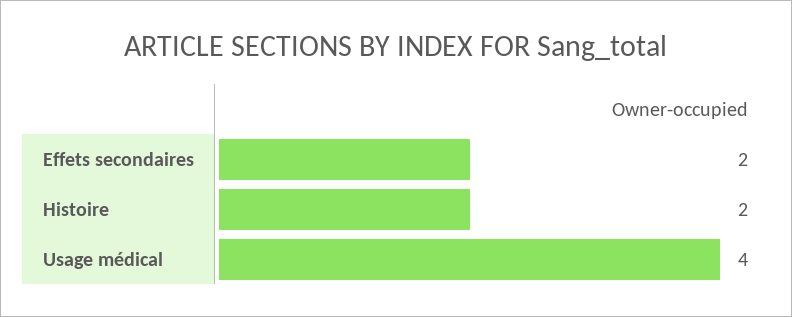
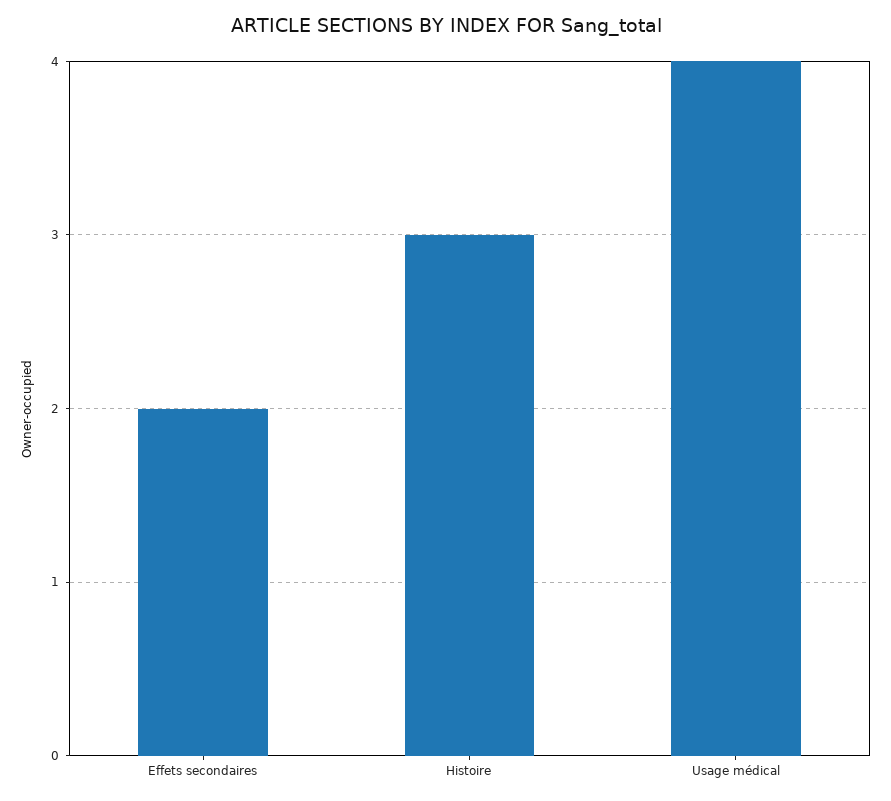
Histoire: 2 -> 3

